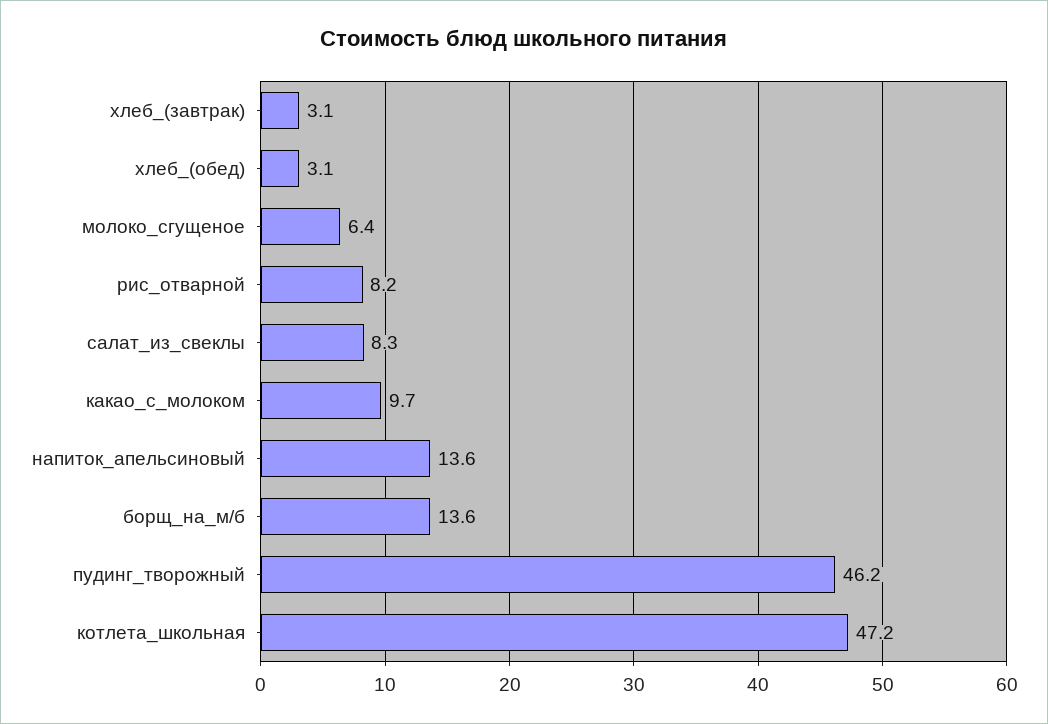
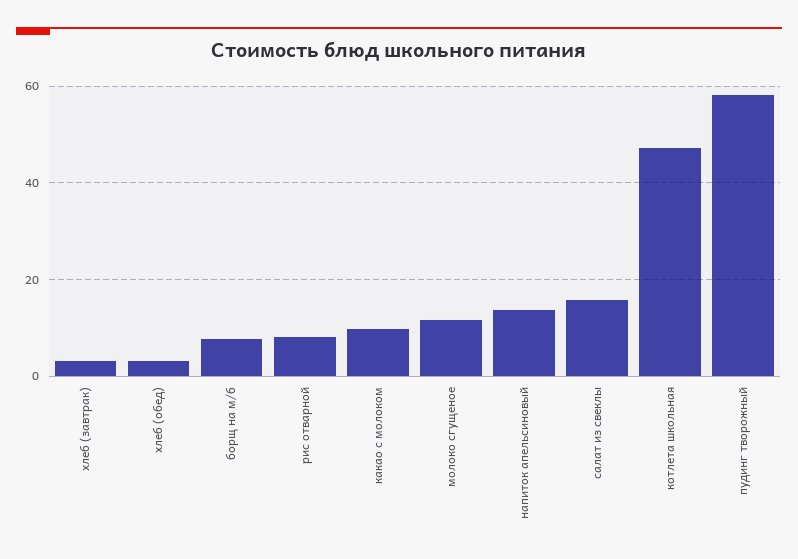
молоко_сгущеное: 6.4 -> 12
салат_из_свеклы: 8.3 -> 16
борщ_на_м/б: 13.6 -> 8
пудинг_творожный: 46.2 -> 58

